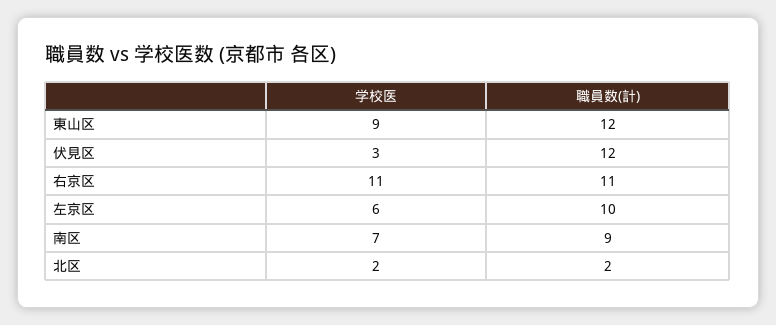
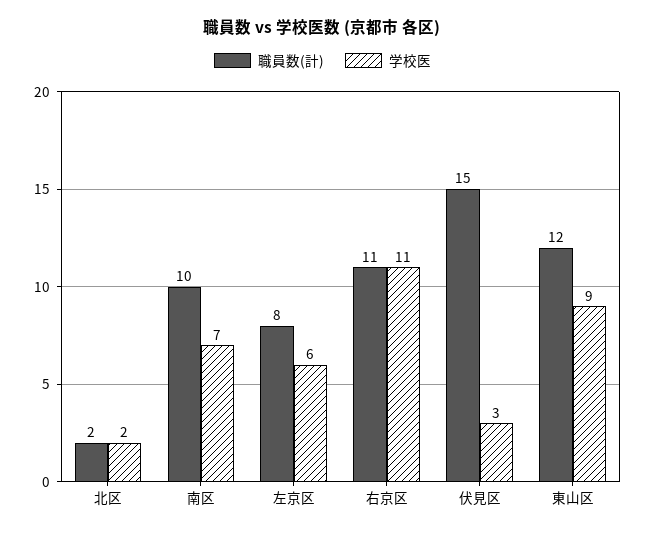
職員数(計), 伏見区: 12 -> 15
職員数(計), 左京区: 10 -> 8
職員数(計), 南区: 9 -> 10

